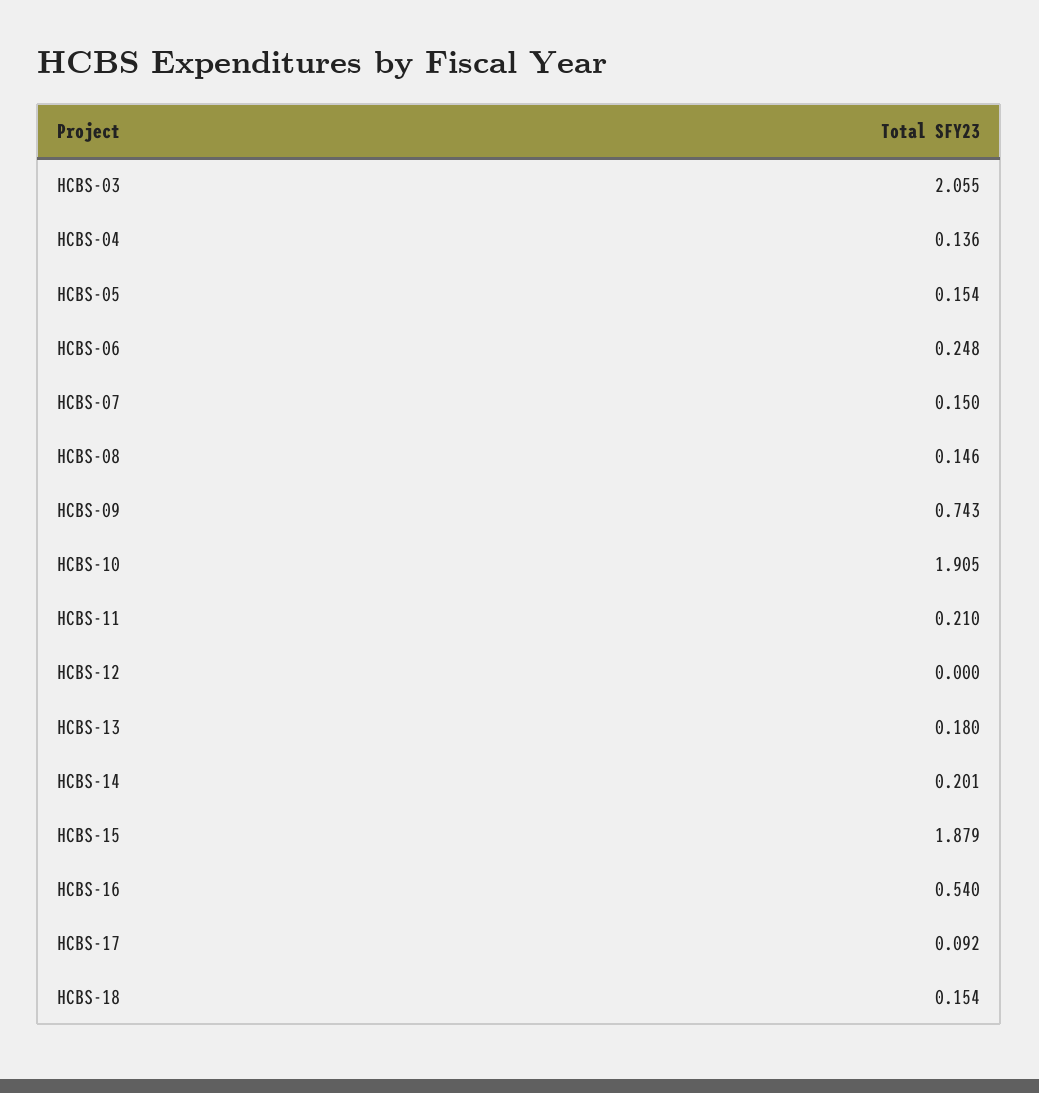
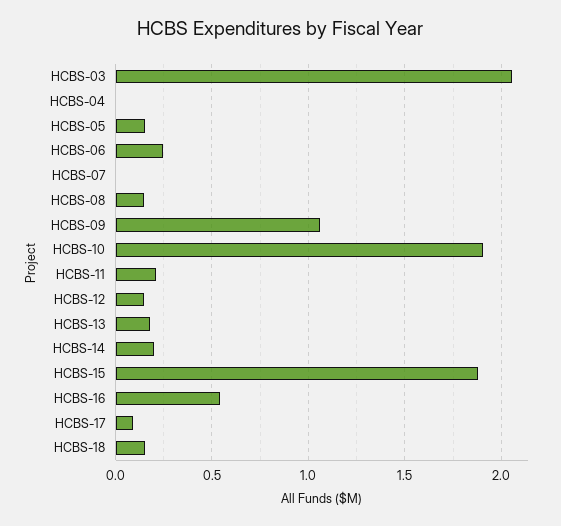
HCBS-04: 0.136 -> 0
HCBS-07: 0.15 -> 0
HCBS-09: 0.743 -> 1.05
HCBS-12: 0 -> 0.15

